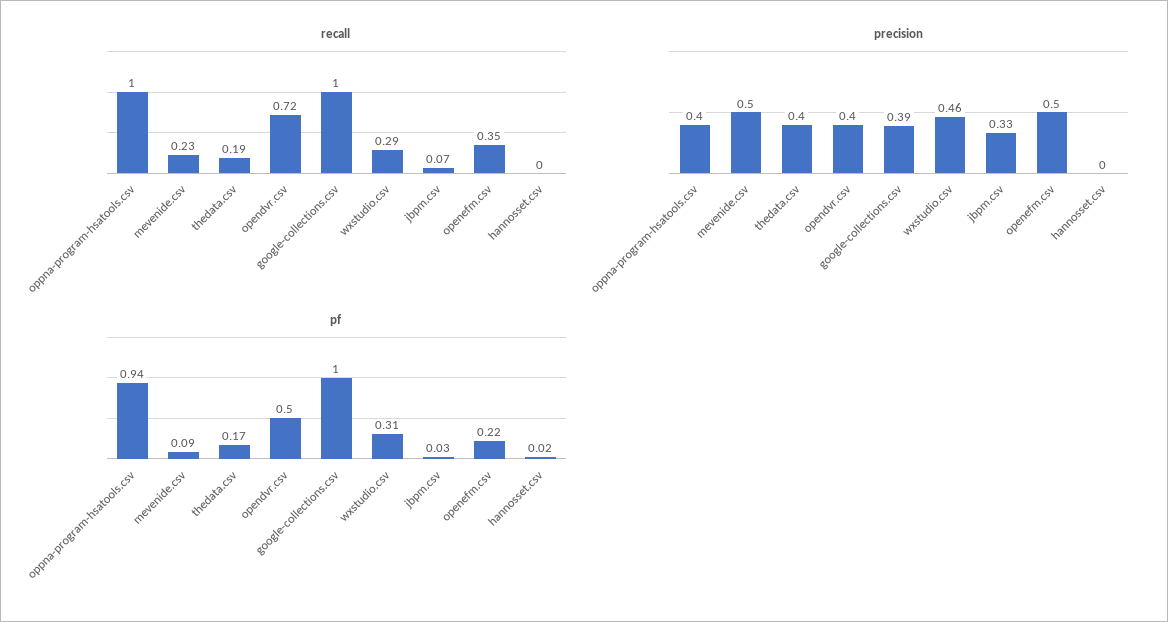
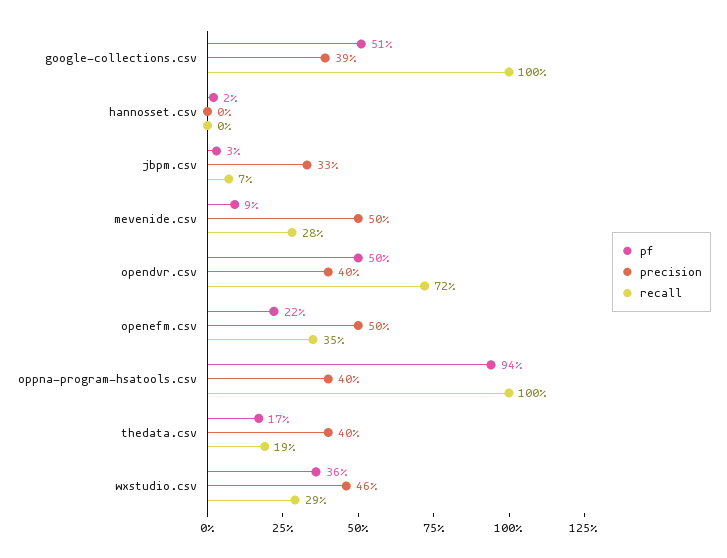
recall, mevenide.csv: 0.23 -> 0.28
pf, google-collections.csv: 1 -> 0.51
pf, wxstudio.csv: 0.31 -> 0.36

